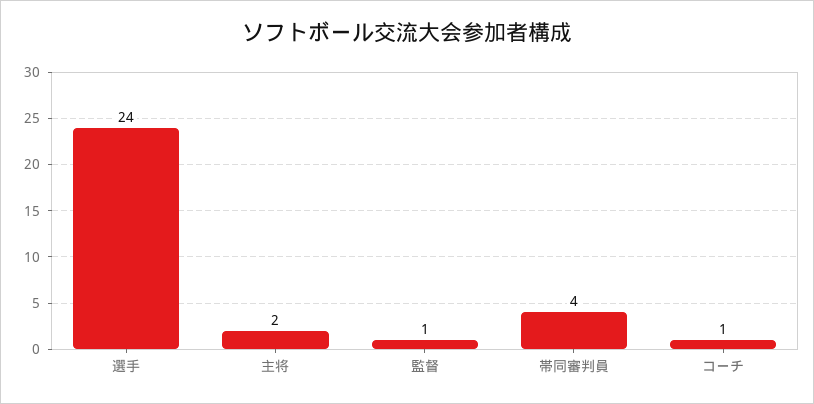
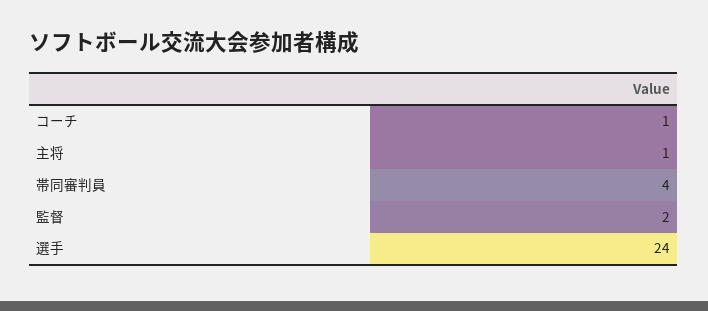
主将: 2 -> 1
監督: 1 -> 2

